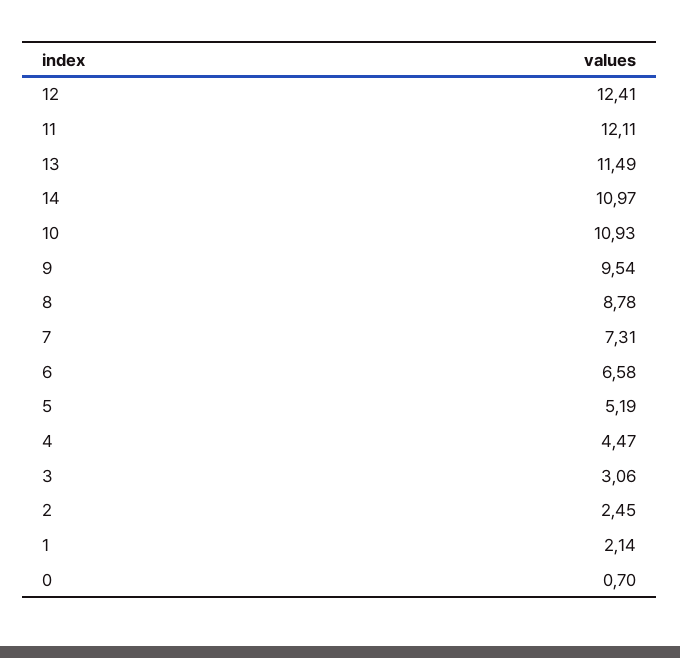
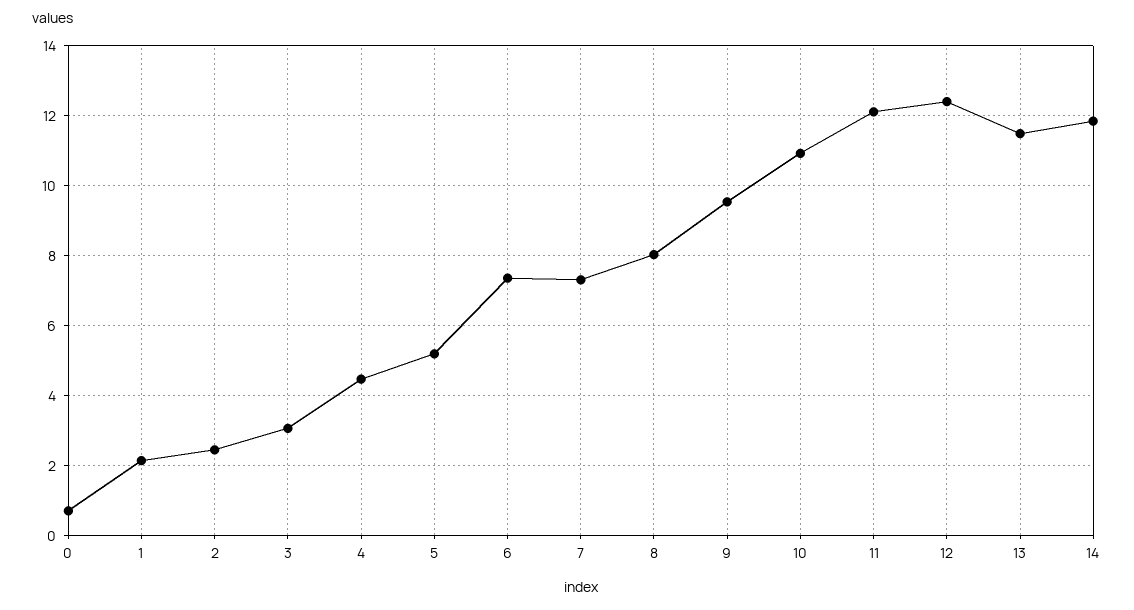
14: 10.97 -> 11.8
8: 8.78 -> 8
6: 6.58 -> 7.4

